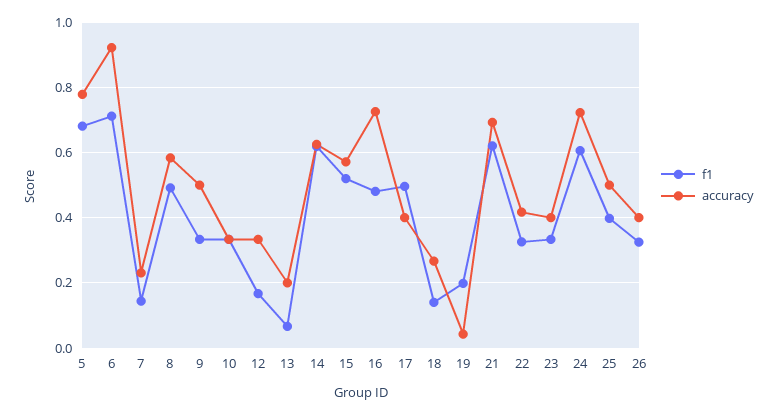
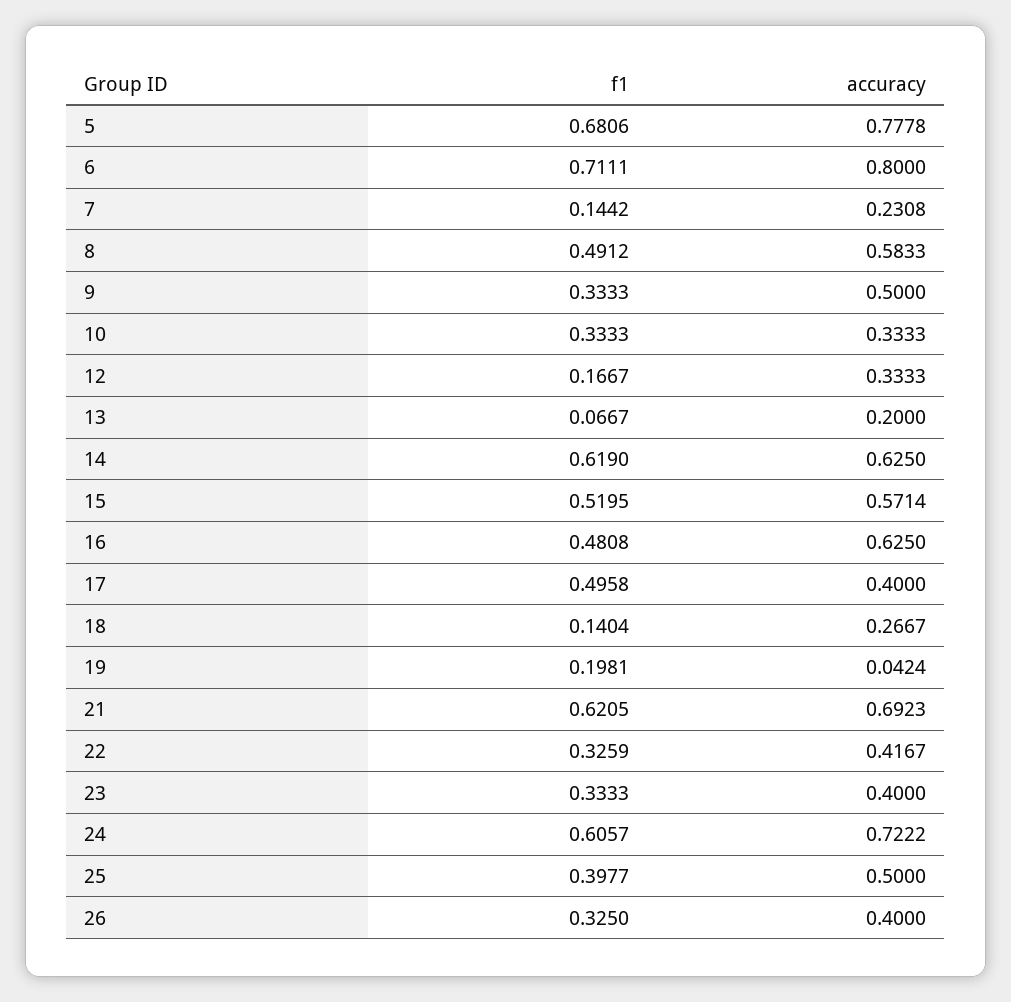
accuracy, 6: 0.92 -> 0.8
accuracy, 16: 0.72 -> 0.625

